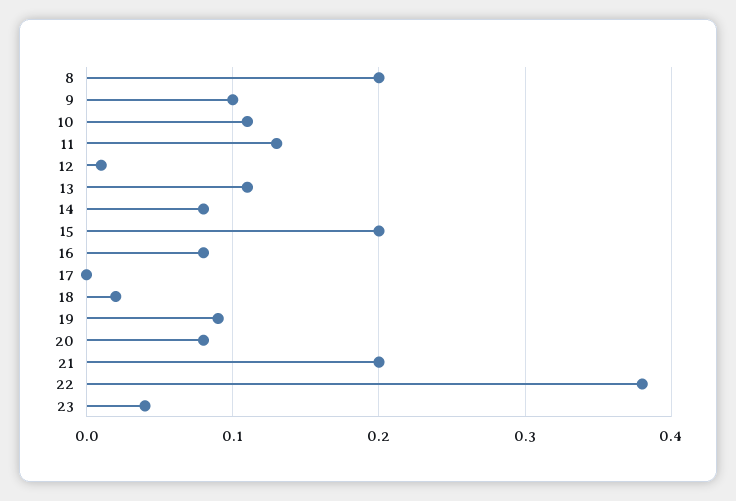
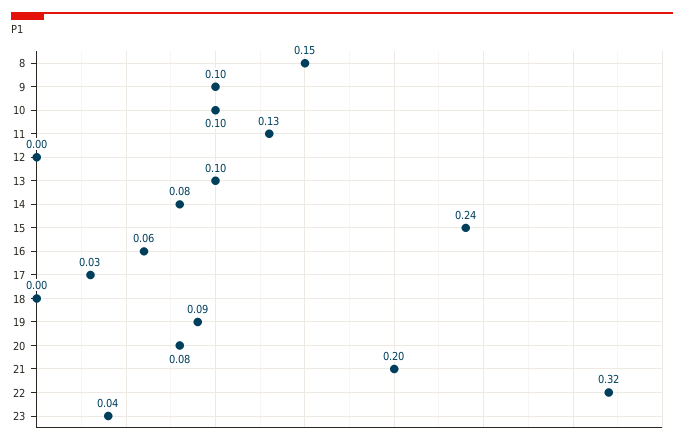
8: 0.2 -> 0.15
10: 0.11 -> 0.1
12: 0.01 -> 0
13: 0.11 -> 0.1
15: 0.2 -> 0.24
16: 0.08 -> 0.06
17: 0 -> 0.03
18: 0.02 -> 0
22: 0.38 -> 0.32

